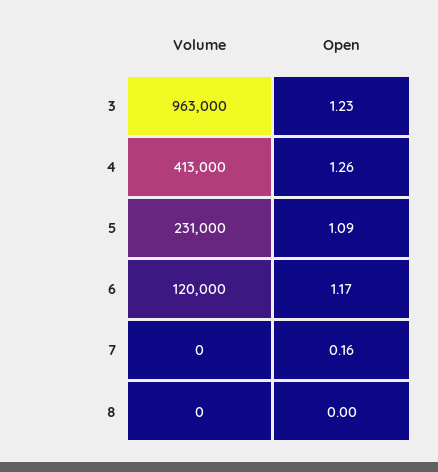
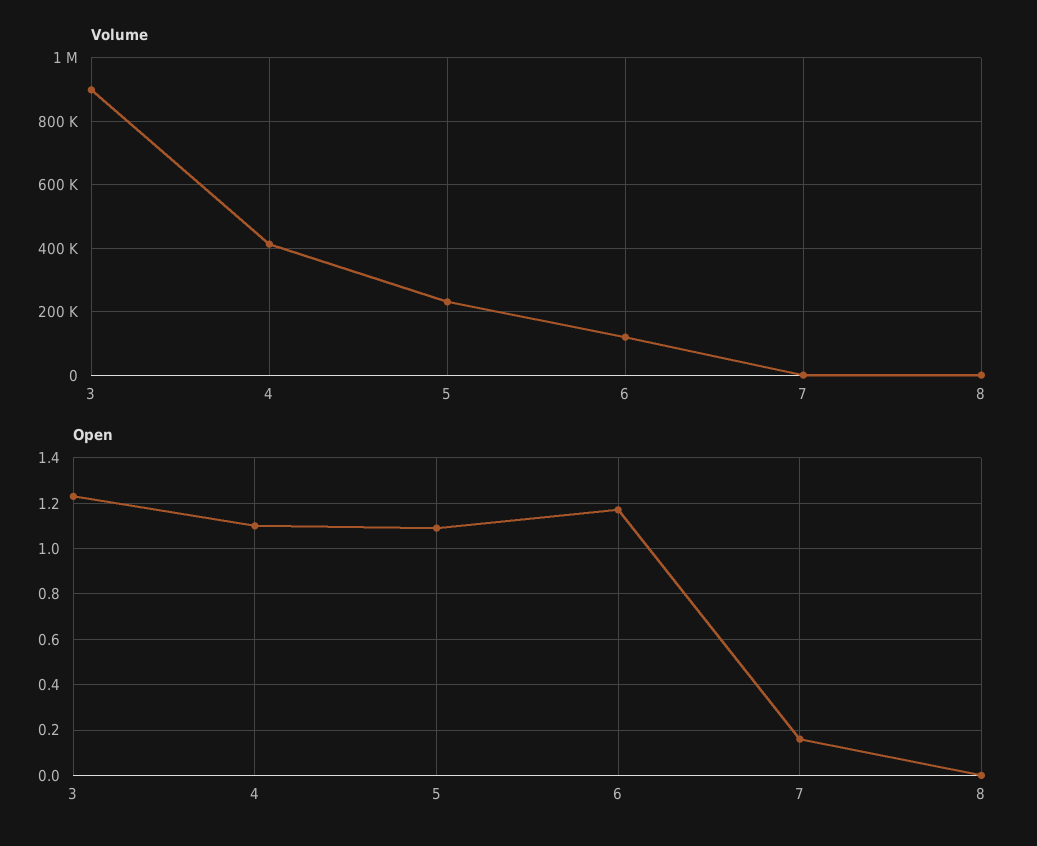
Volume, 3: 963000 -> 900000
Open, 4: 1.26 -> 1.1

